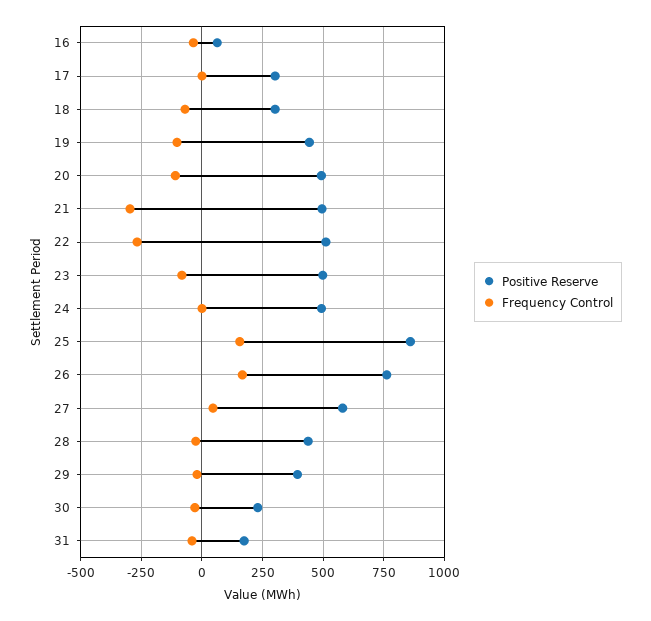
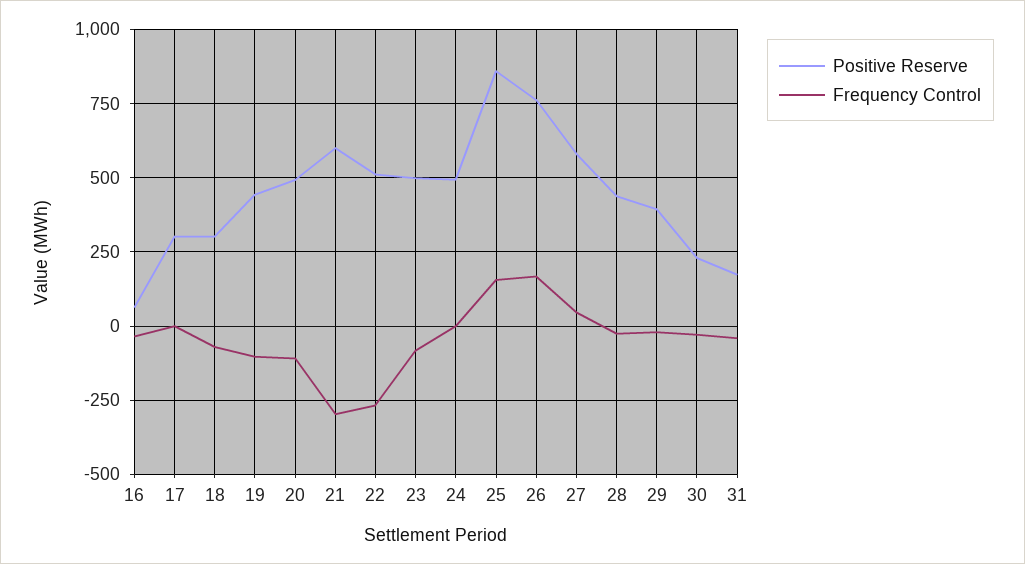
Positive Reserve, 21: 500 -> 600

